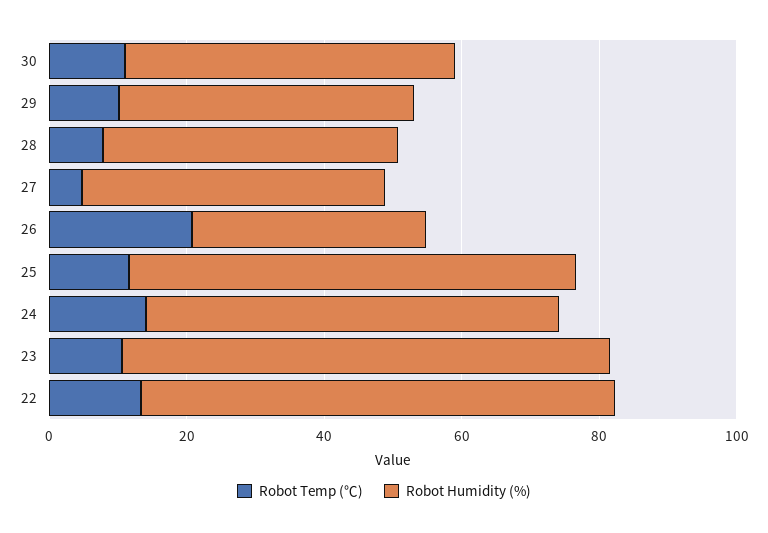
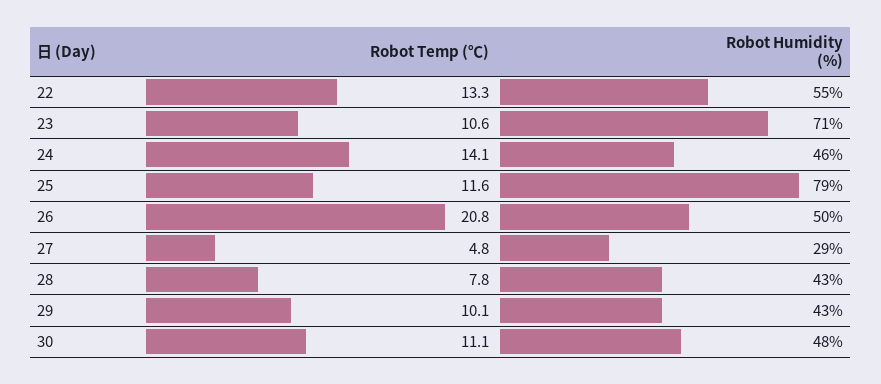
Robot Humidity (%), 27: 45 -> 29
Robot Humidity (%), 26: 35 -> 50
Robot Humidity (%), 25: 65 -> 79
Robot Humidity (%), 24: 60 -> 46
Robot Humidity (%), 22: 70 -> 55

